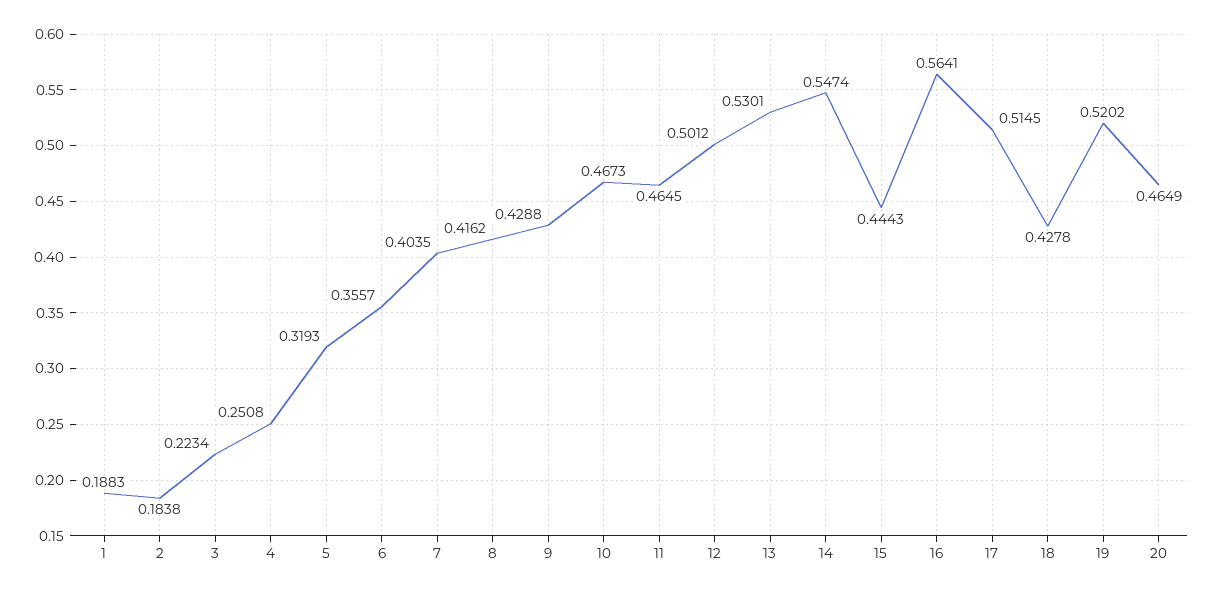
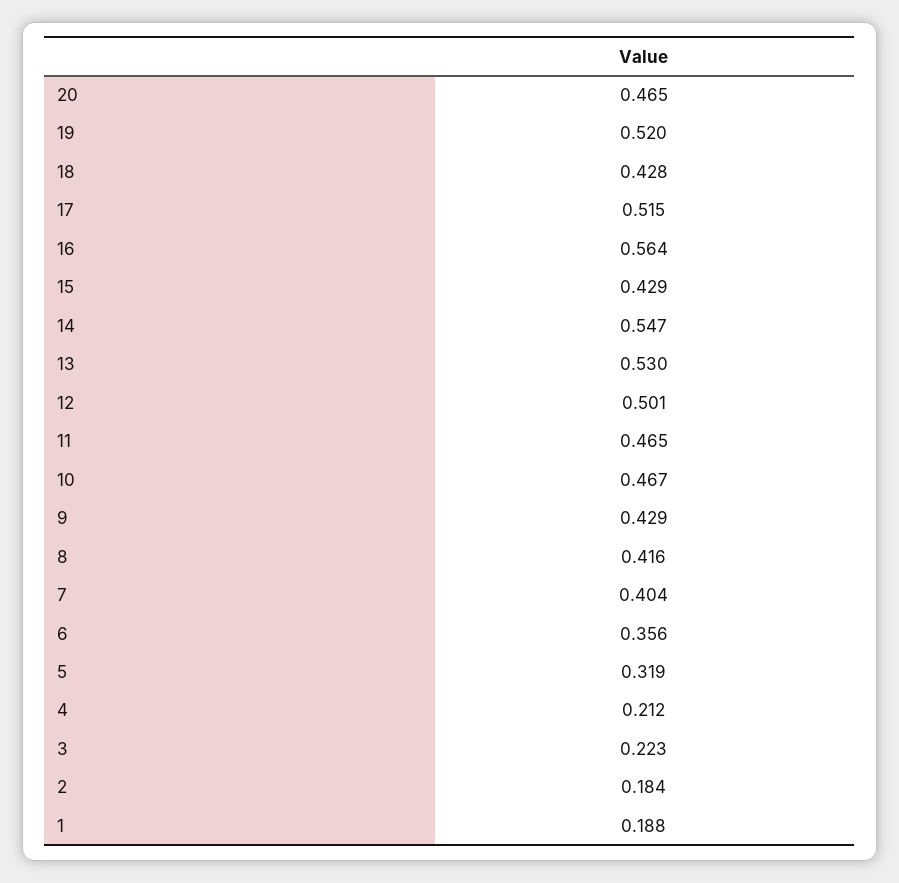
4: 0.2508 -> 0.212
15: 0.4443 -> 0.429

